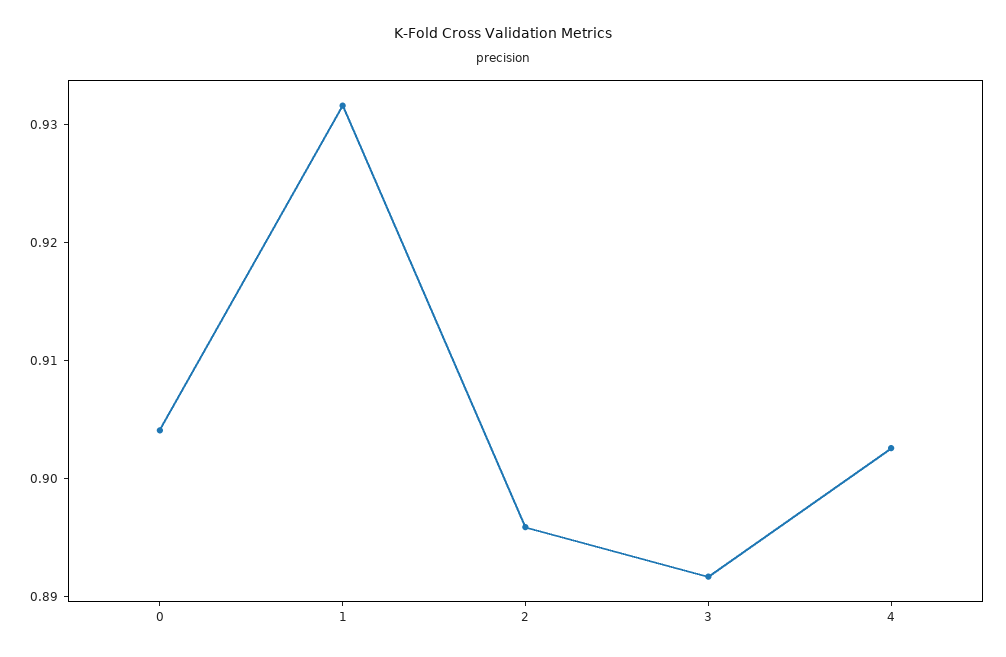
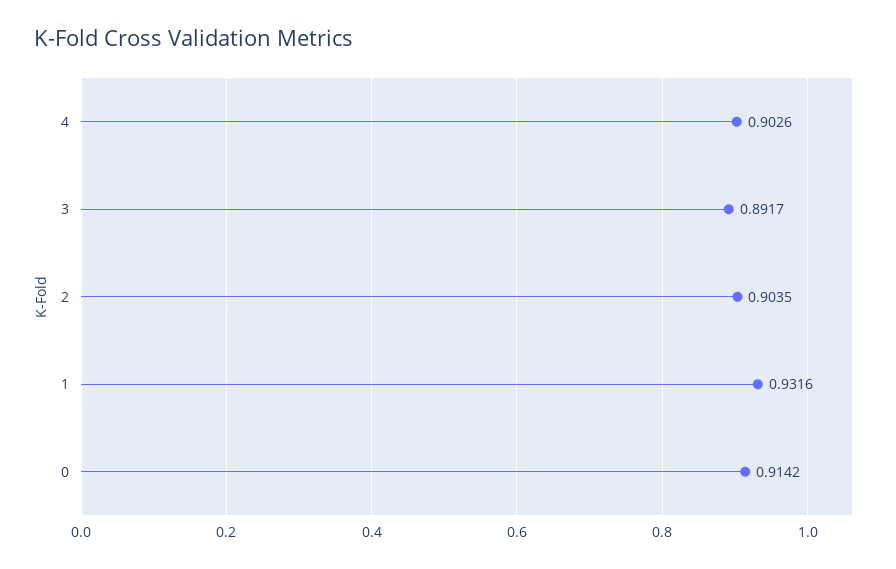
0: 0.904 -> 0.9142
2: 0.896 -> 0.9035

